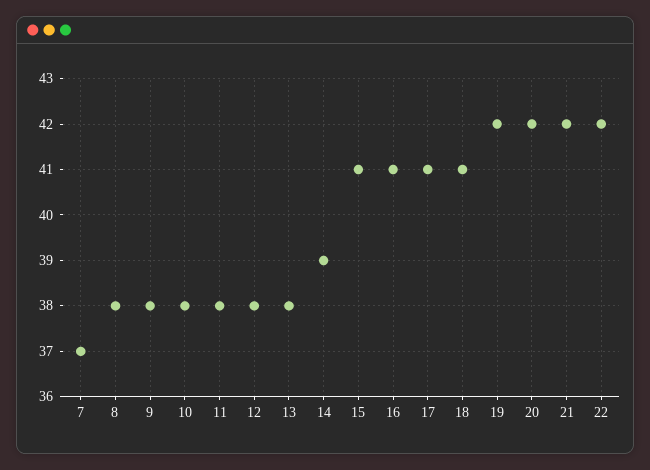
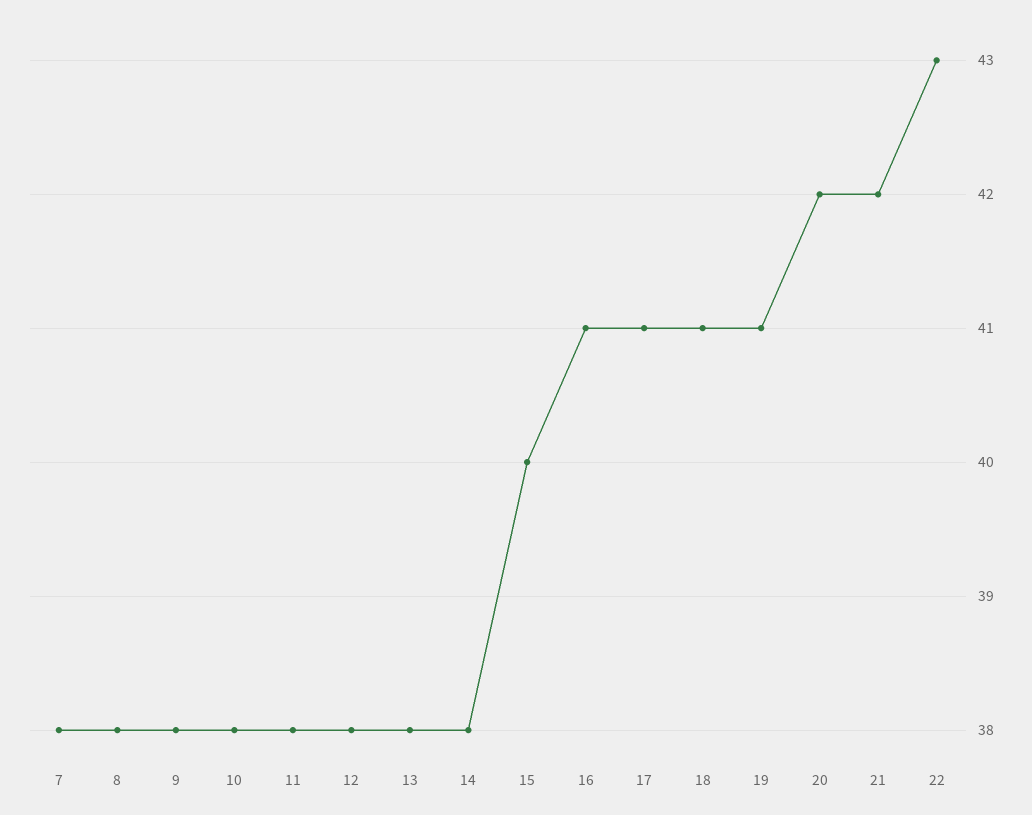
7: 37 -> 38
14: 39 -> 38
15: 41 -> 40
19: 42 -> 41
22: 42 -> 43

